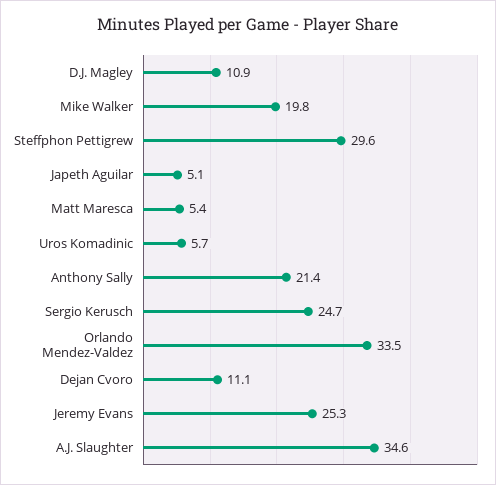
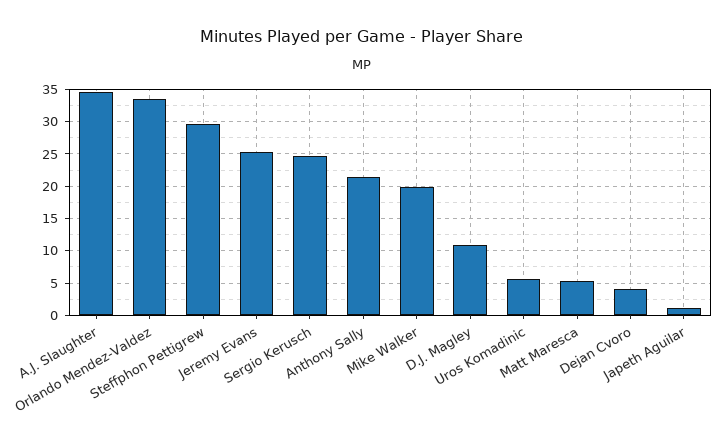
Japeth Aguilar: 5.1 -> 1
Dejan Cvoro: 11.1 -> 4

